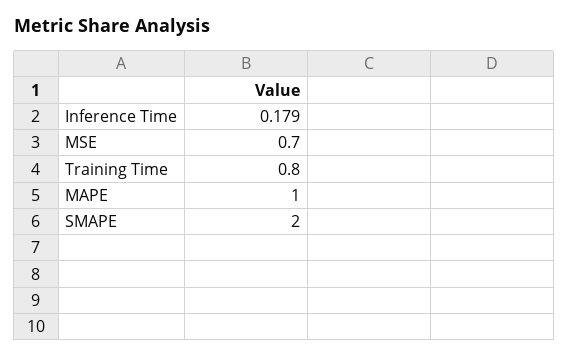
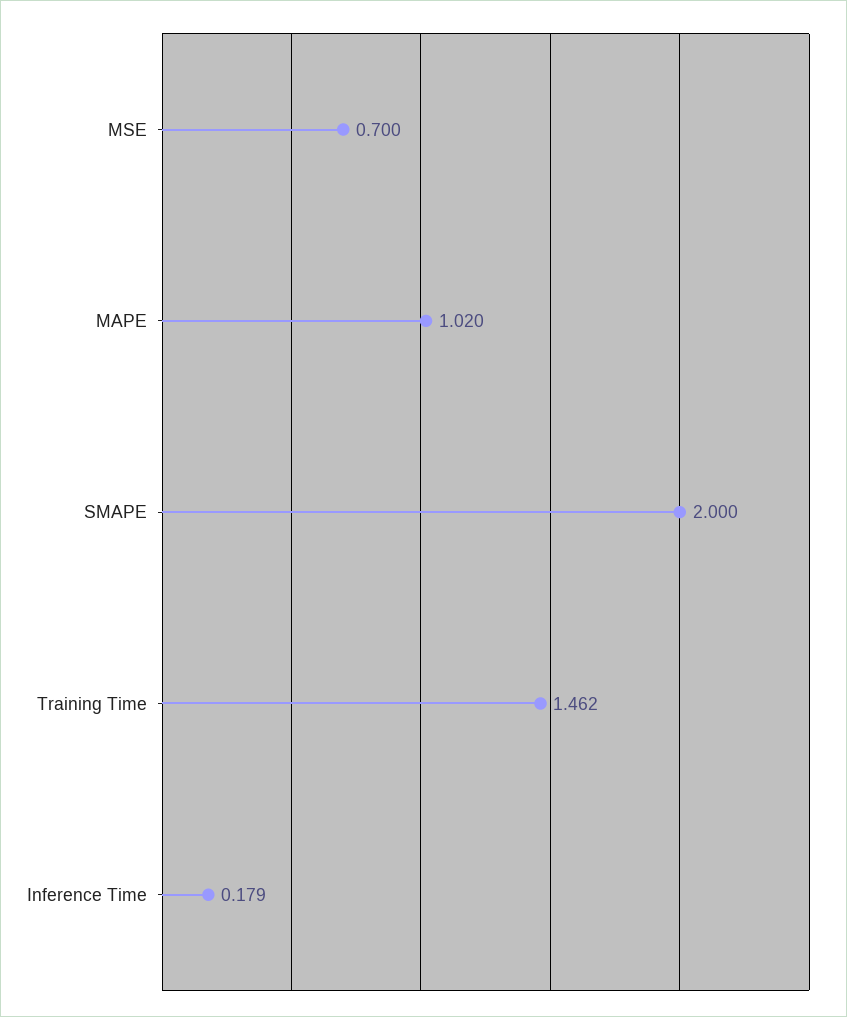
Training Time: 0.8 -> 1.462
MAPE: 1 -> 1.02

